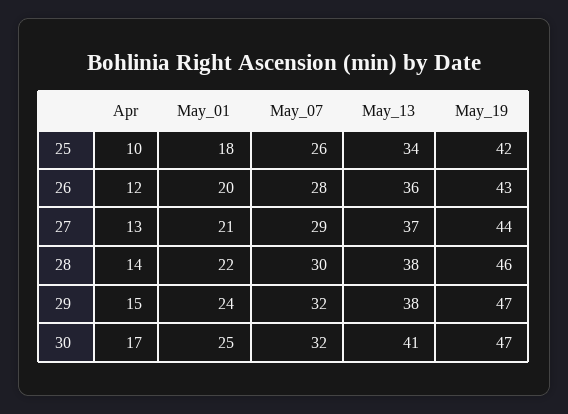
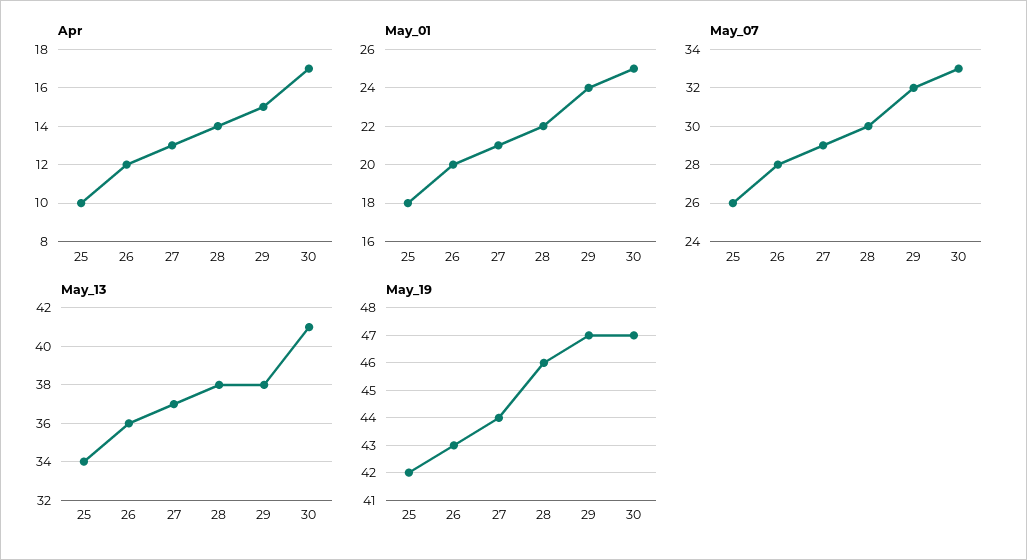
May_07, 30: 32 -> 33

